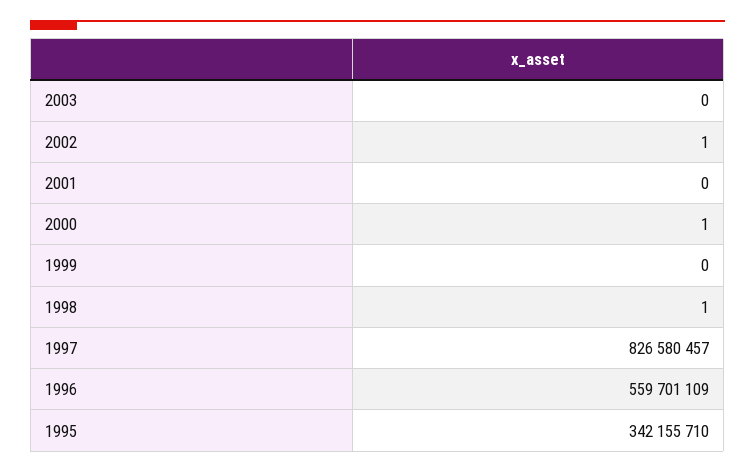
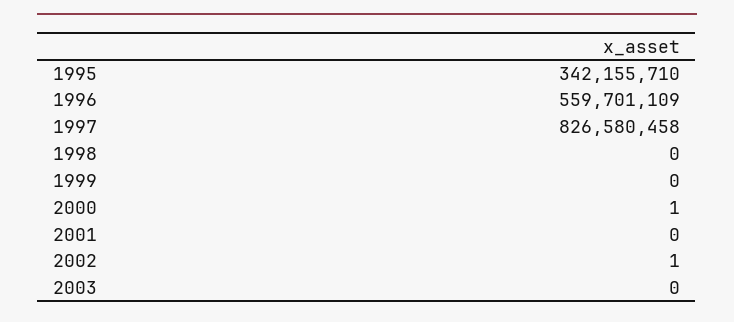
1998: 1 -> 0
1997: 826580457 -> 826580458

